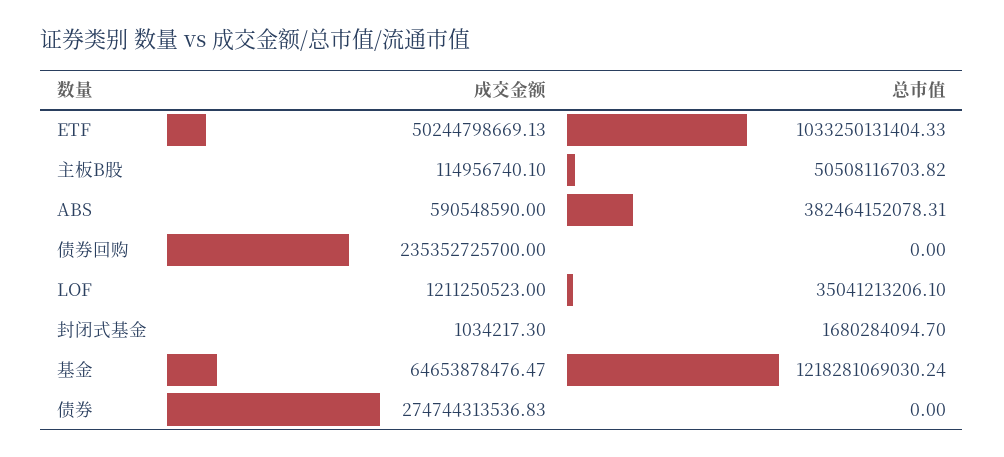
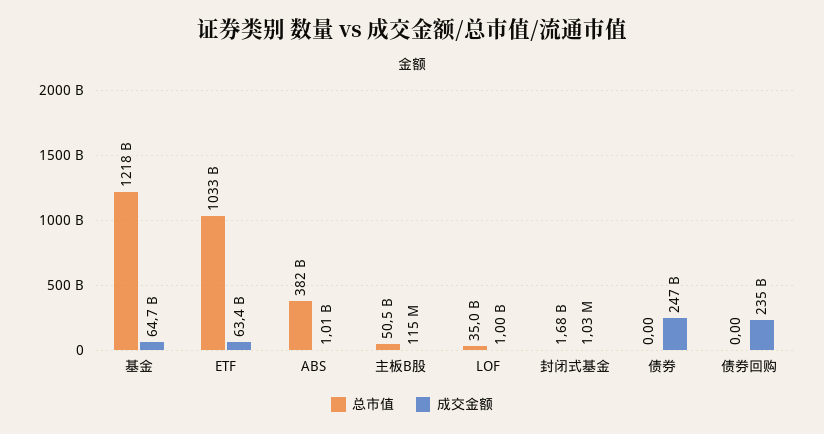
成交金额, ETF: 50244798669.13 -> 63400000000
成交金额, ABS: 590548590 -> 1010000000
成交金额, LOF: 1211250523 -> 1000000000
成交金额, 债券: 274744313536.83 -> 247000000000

